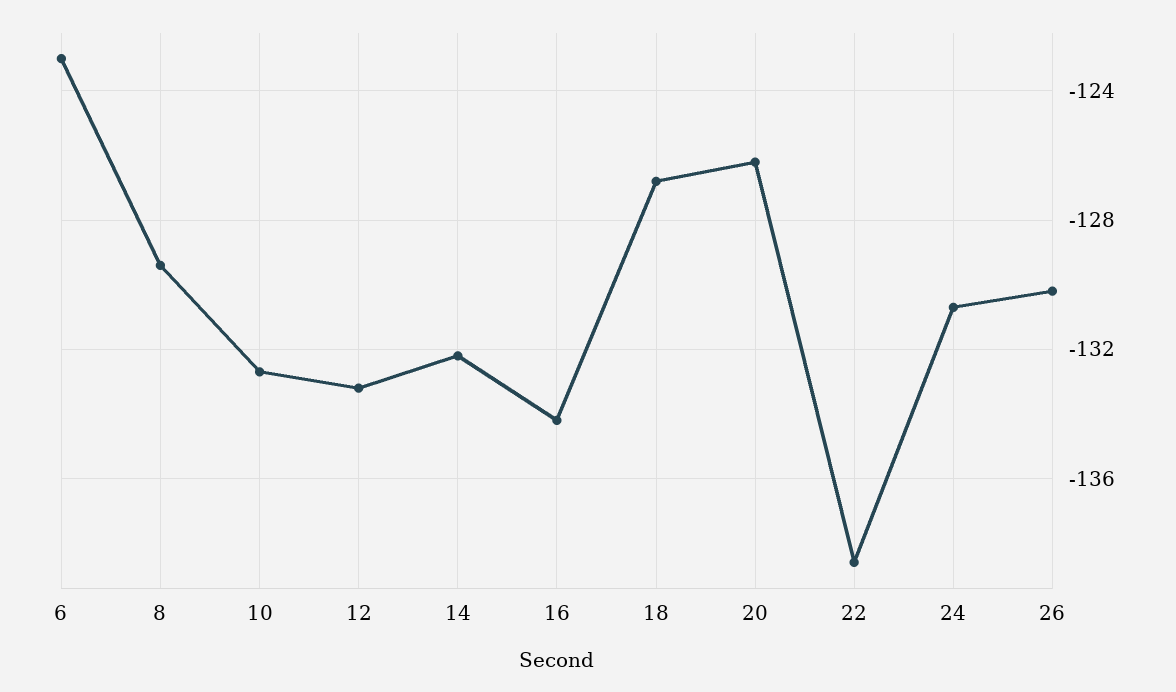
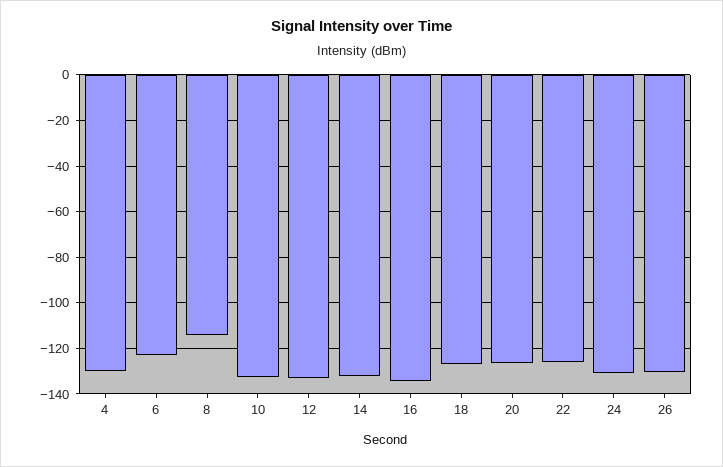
8: -129.5 -> -115
22: -138.5 -> -125
4: none -> -130

